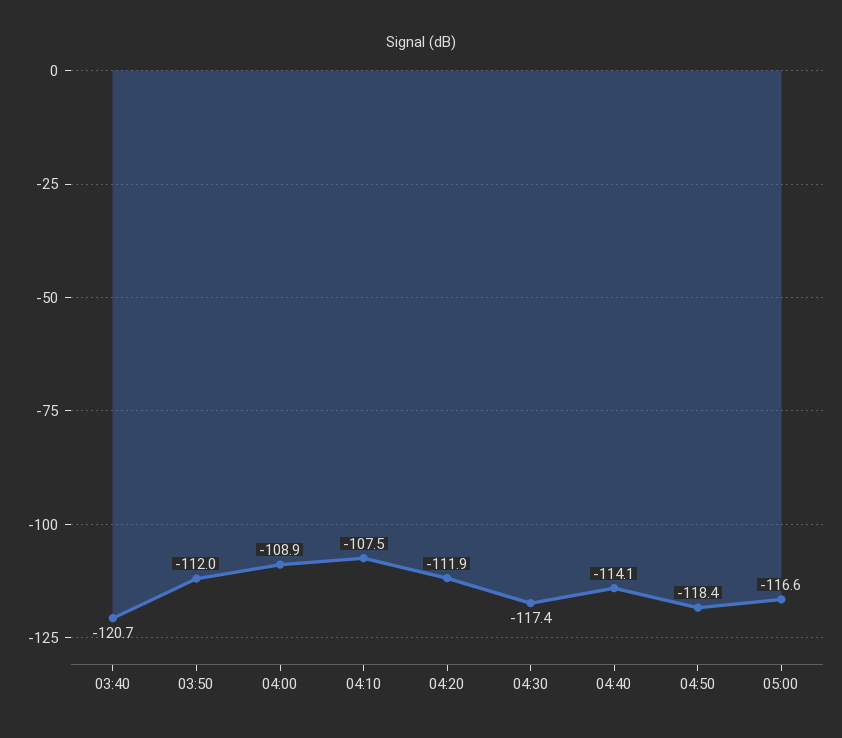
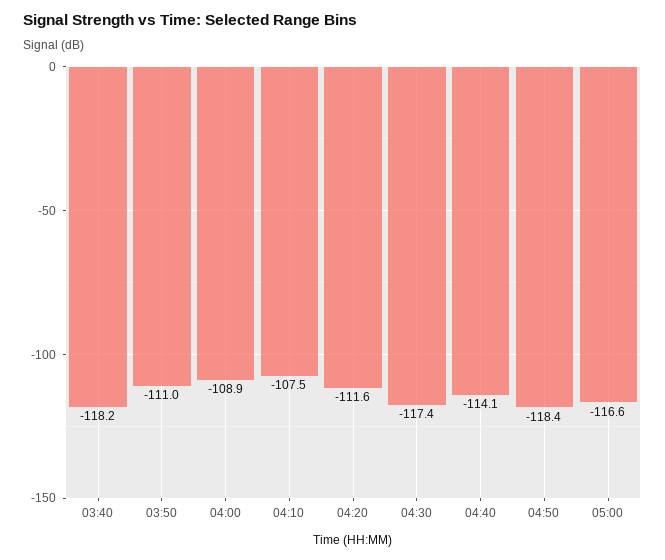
03:40: -120.7 -> -118.2
03:50: -112 -> -111
04:20: -111.9 -> -111.6

